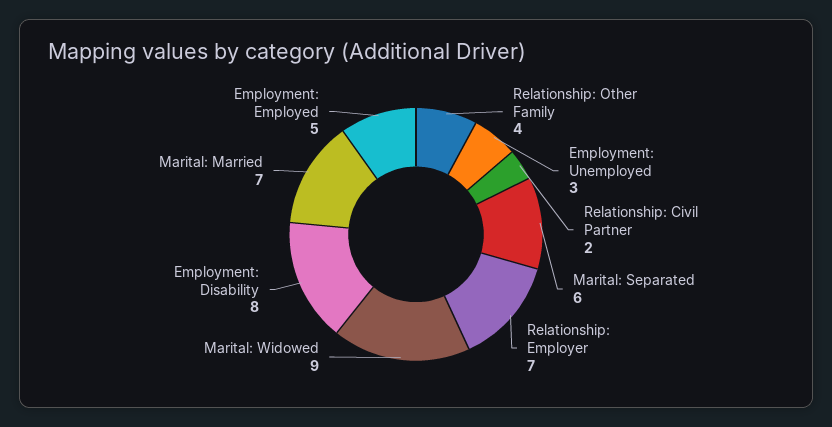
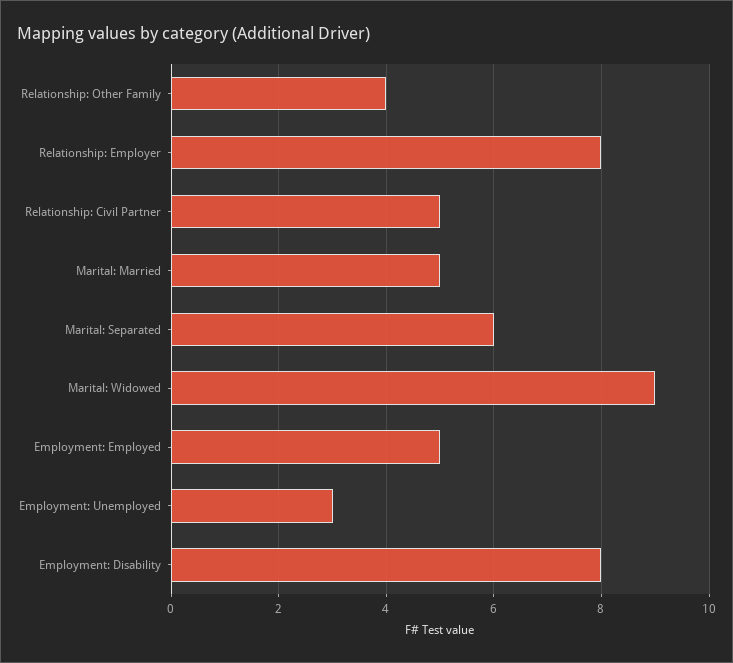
Relationship: Civil Partner: 2 -> 5
Relationship: Employer: 7 -> 8
Marital: Married: 7 -> 5

